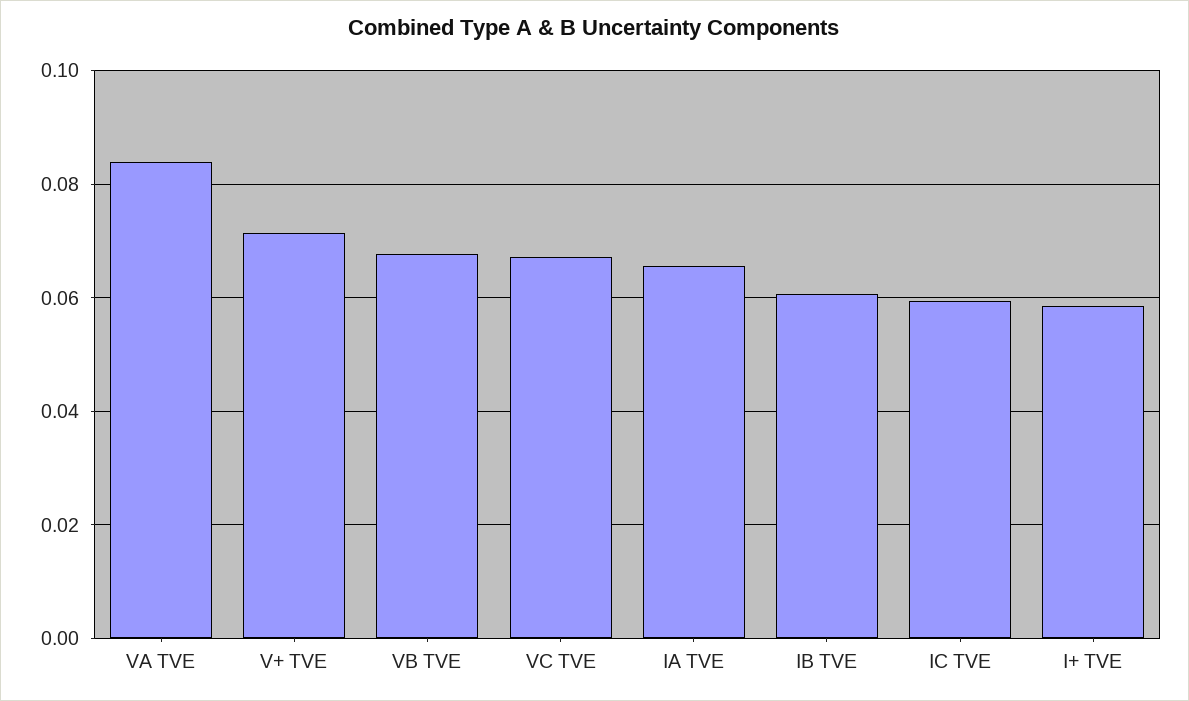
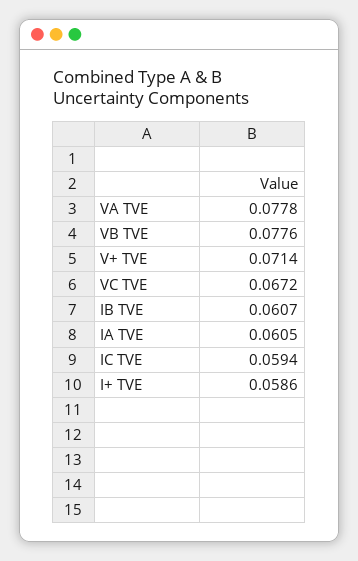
VA TVE: 0.084 -> 0.0778
VB TVE: 0.068 -> 0.0776
IA TVE: 0.066 -> 0.0605

